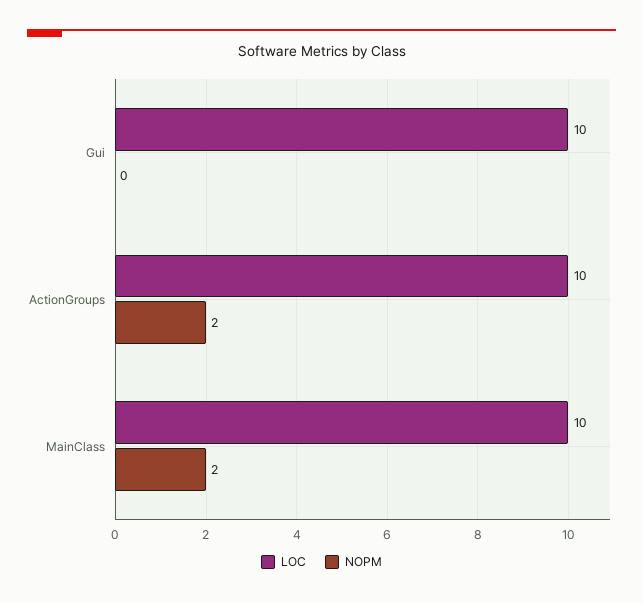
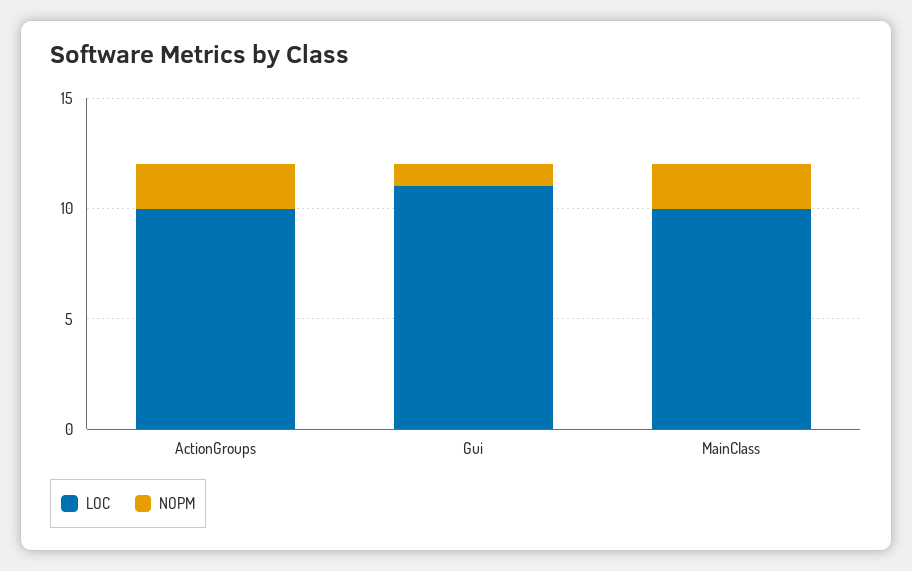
LOC, Gui: 10 -> 11
NOPM, Gui: 0 -> 1

